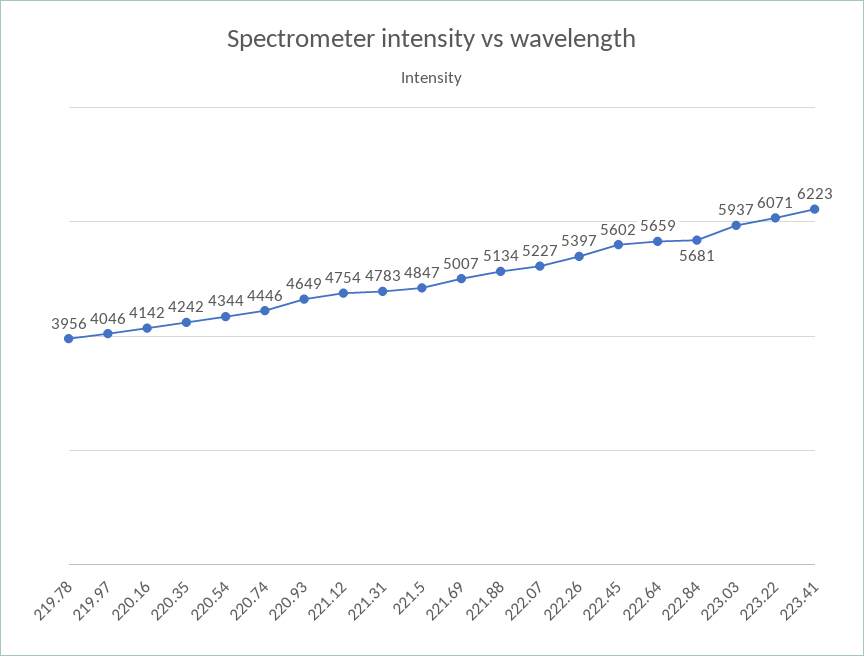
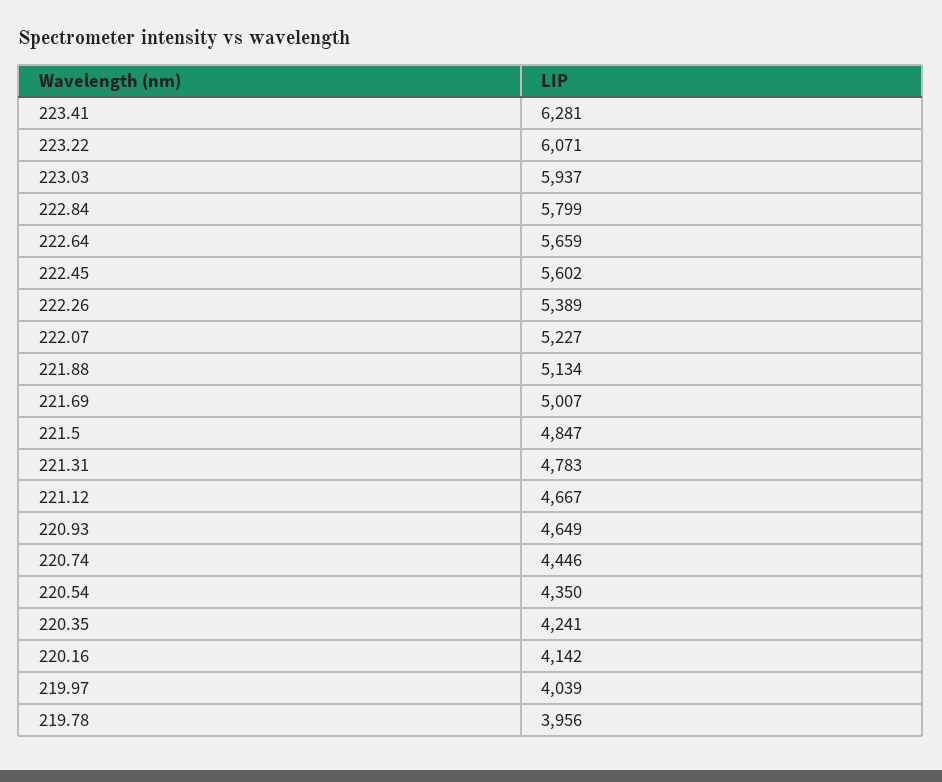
219.97: 4046 -> 4039
220.35: 4242 -> 4241
220.54: 4344 -> 4350
221.12: 4754 -> 4667
222.26: 5397 -> 5389
222.84: 5681 -> 5799
223.41: 6223 -> 6281

